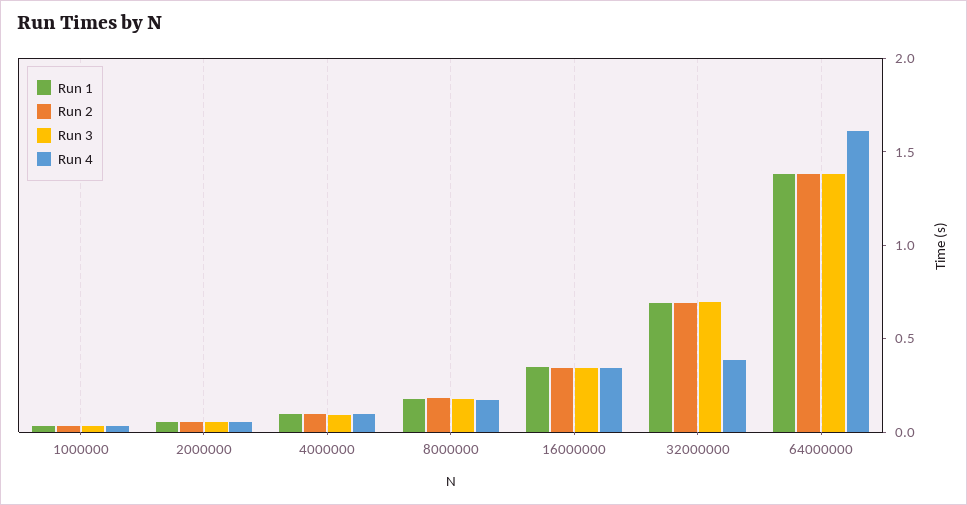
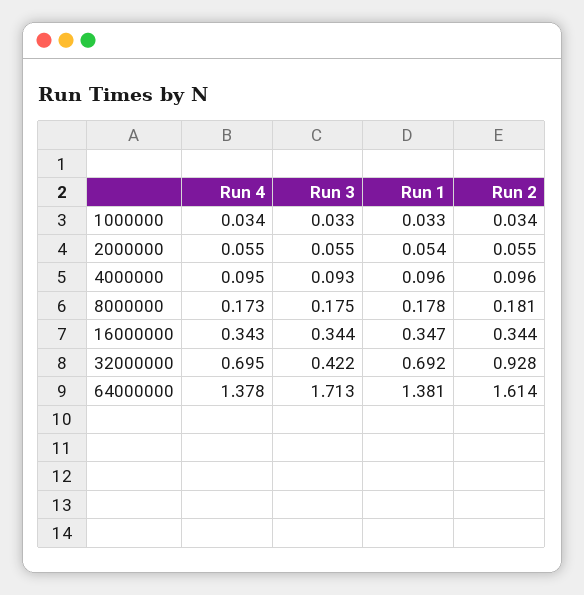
Run 2, 32000000: 0.7 -> 0.928
Run 3, 32000000: 0.7 -> 0.422
Run 4, 32000000: 0.4 -> 0.695
Run 2, 64000000: 1.4 -> 1.614
Run 3, 64000000: 1.4 -> 1.713
Run 4, 64000000: 1.6 -> 1.378

